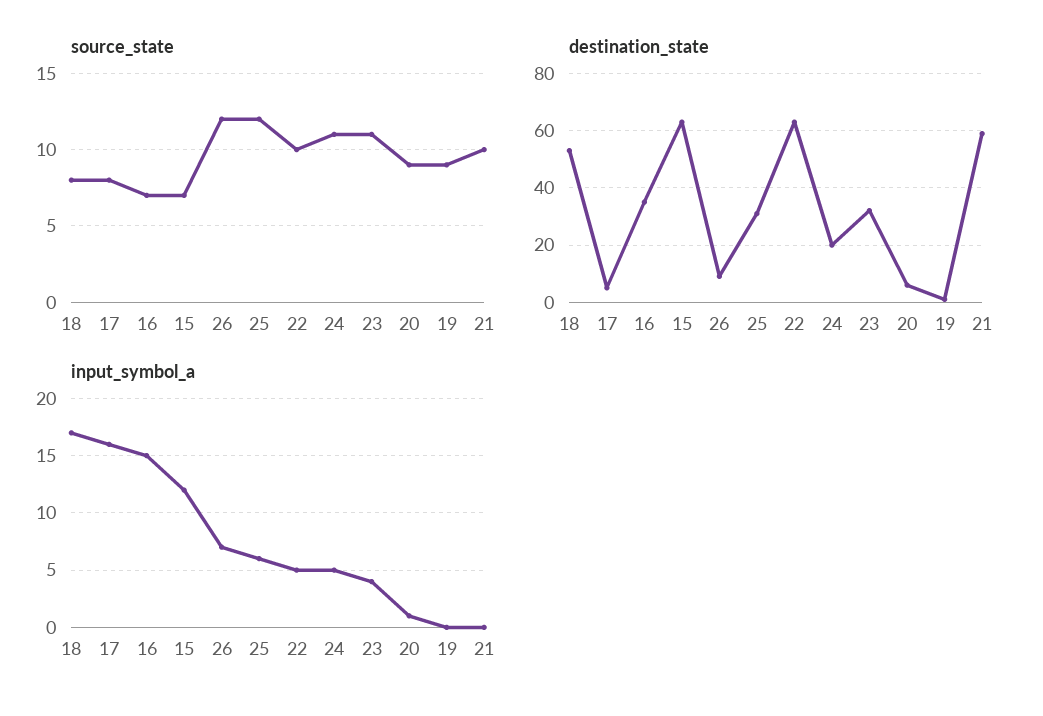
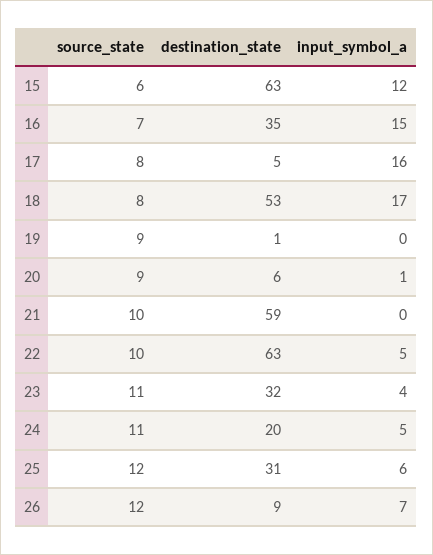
source_state, 15: 7 -> 6

